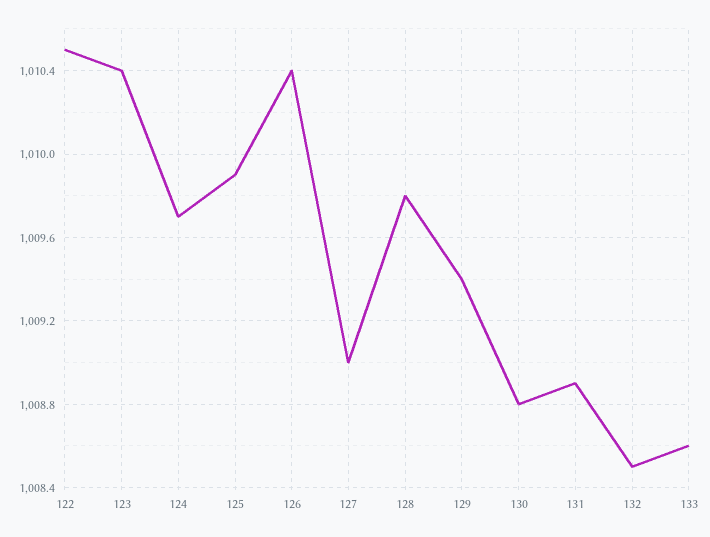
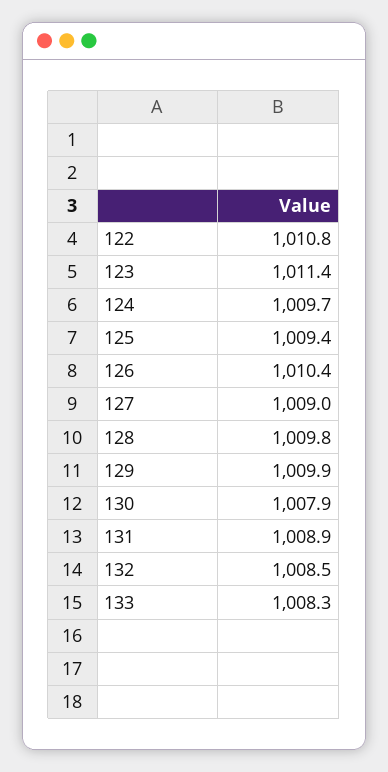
122: 1010.5 -> 1010.8
123: 1010.4 -> 1011.4
125: 1009.9 -> 1009.4
129: 1009.4 -> 1009.9
130: 1008.8 -> 1007.9
133: 1008.6 -> 1008.3

